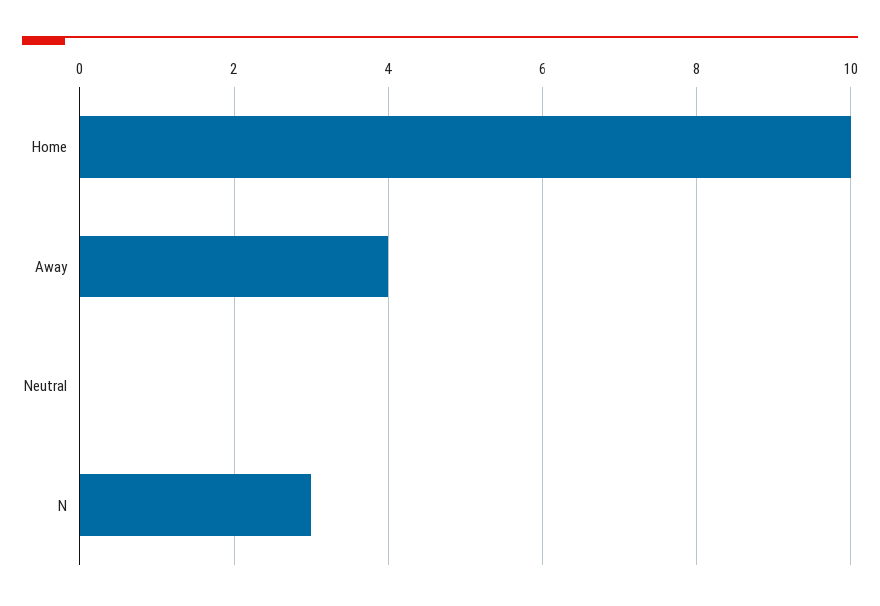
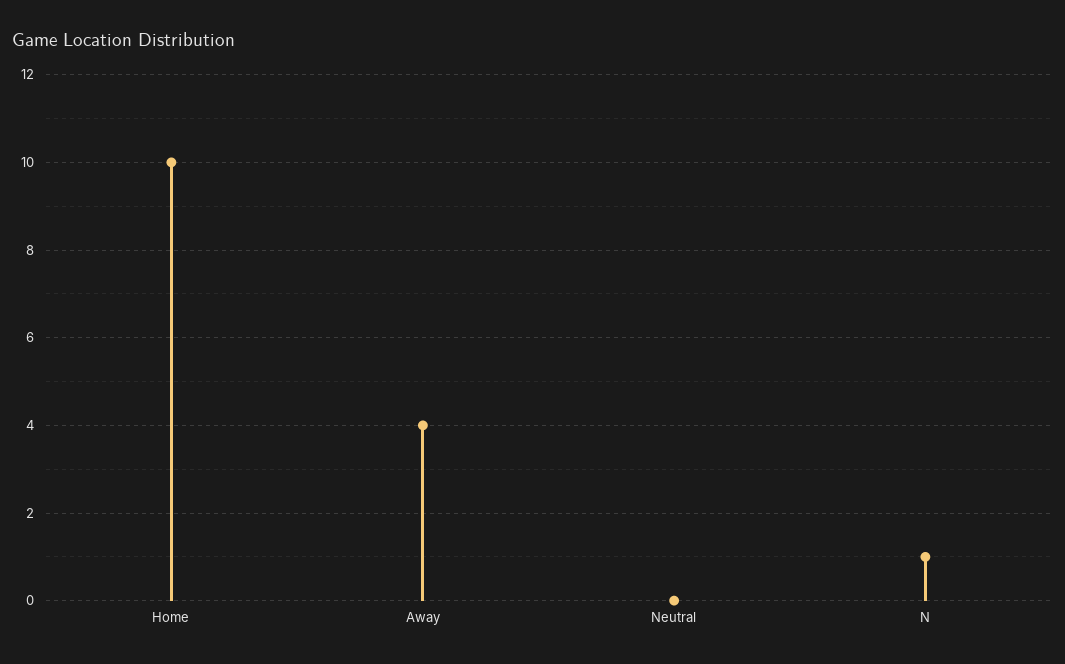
N: 3 -> 1

